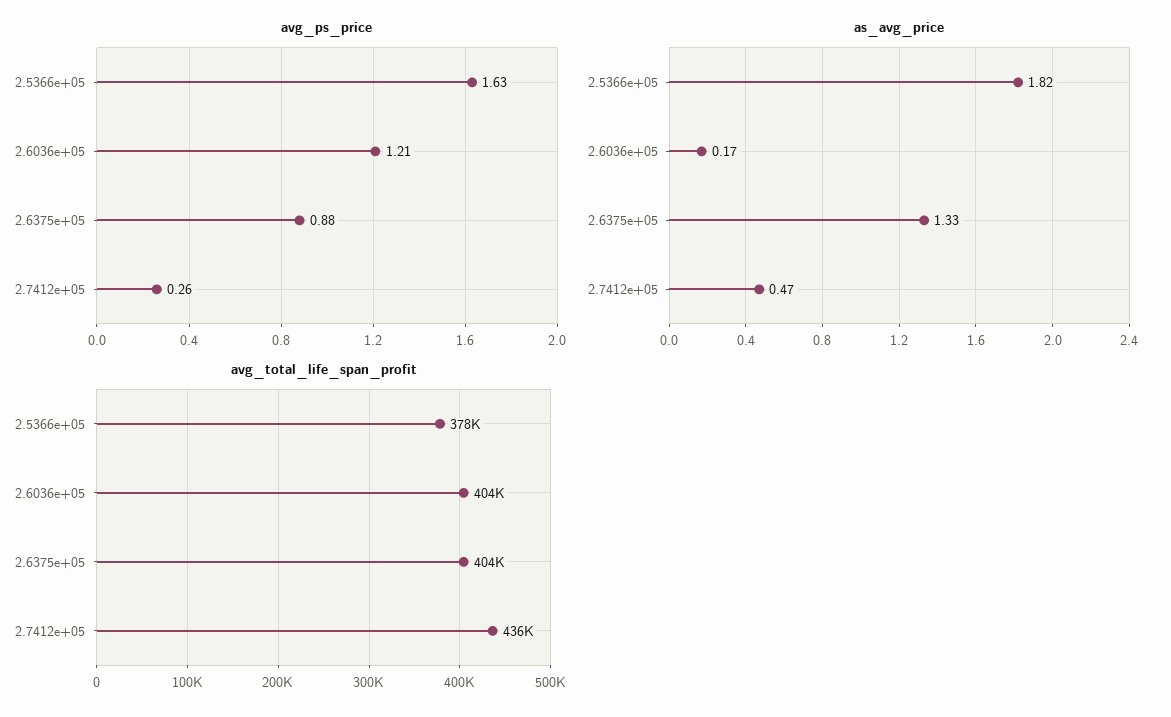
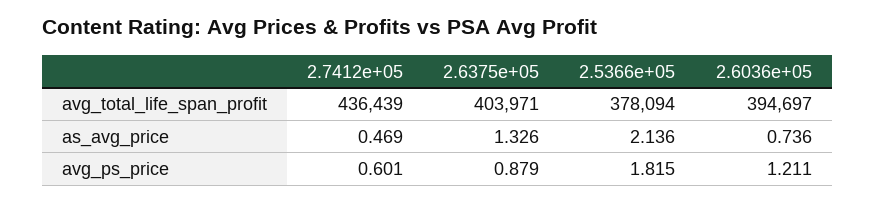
avg_ps_price, 2.5366e+05: 1.63 -> 1.815
avg_ps_price, 2.7412e+05: 0.26 -> 0.601
as_avg_price, 2.5366e+05: 1.82 -> 2.136
as_avg_price, 2.6036e+05: 0.17 -> 0.736
avg_total_life_span_profit, 2.6036e+05: 404000 -> 394697

